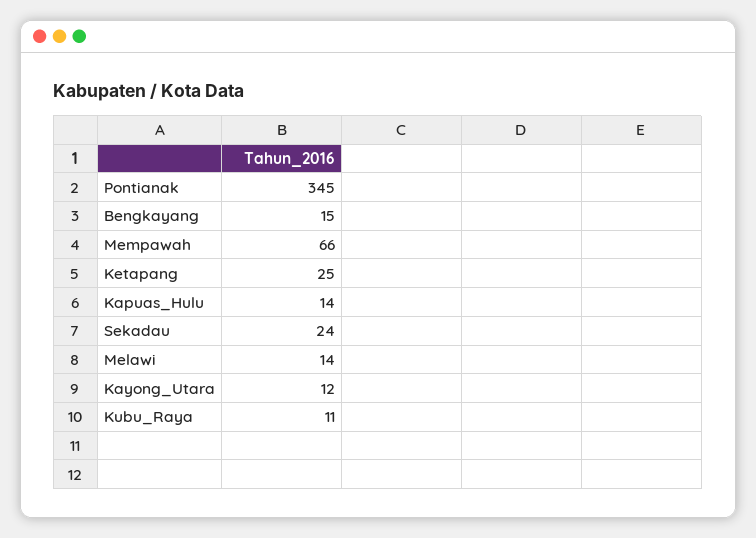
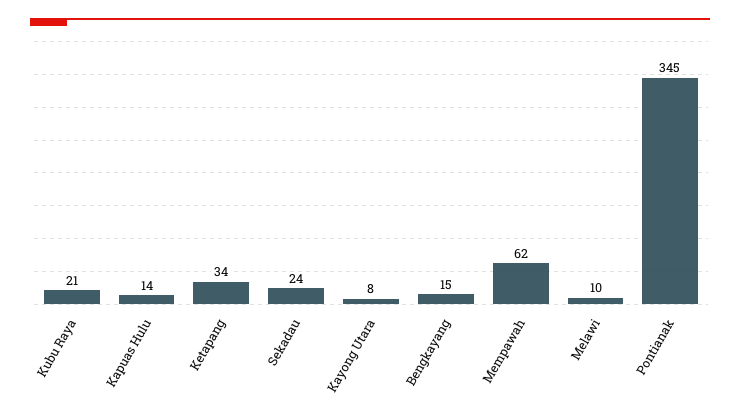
Mempawah: 66 -> 62
Ketapang: 25 -> 34
Melawi: 14 -> 10
Kayong_Utara: 12 -> 8
Kubu_Raya: 11 -> 21

